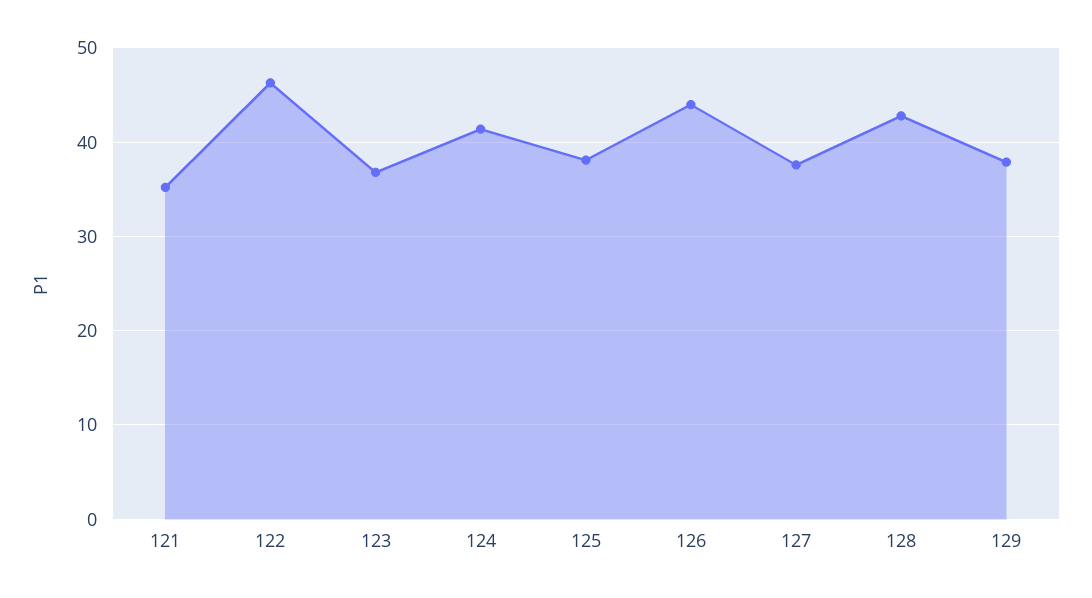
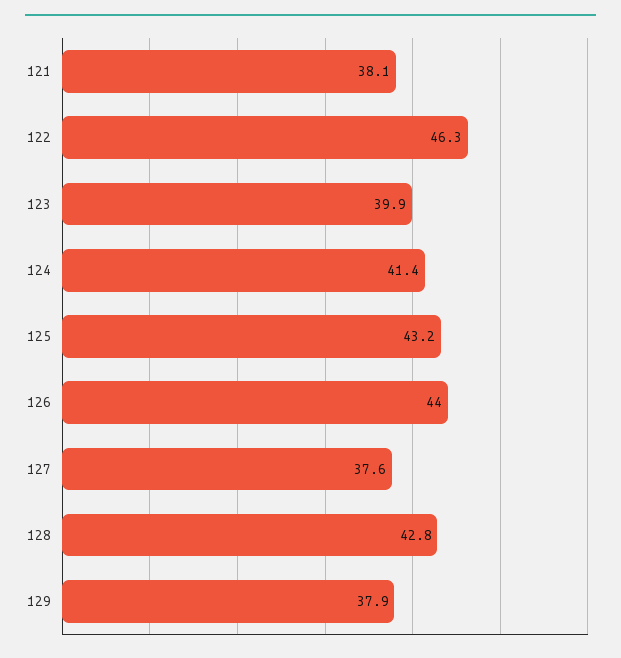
121: 35 -> 38.1
123: 37 -> 39.9
125: 38 -> 43.2

